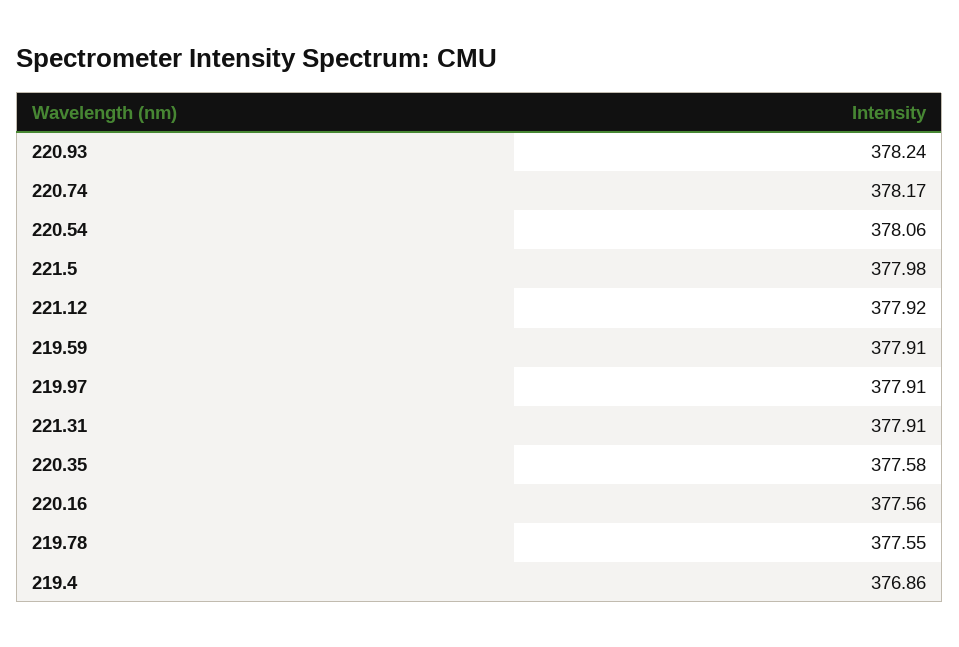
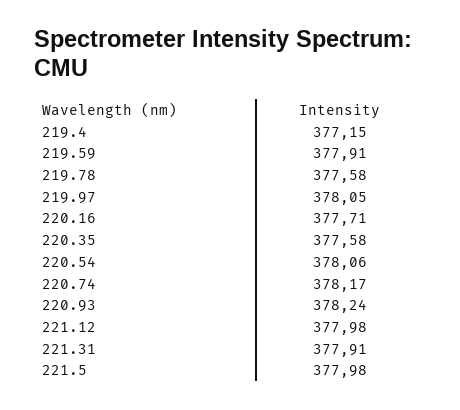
221.12: 377.92 -> 377.98
219.97: 377.91 -> 378.05
220.16: 377.56 -> 377.71
219.78: 377.55 -> 377.58
219.4: 376.86 -> 377.15

